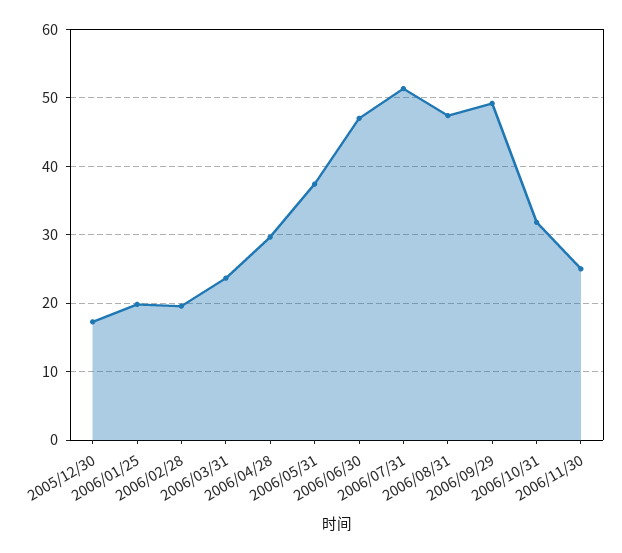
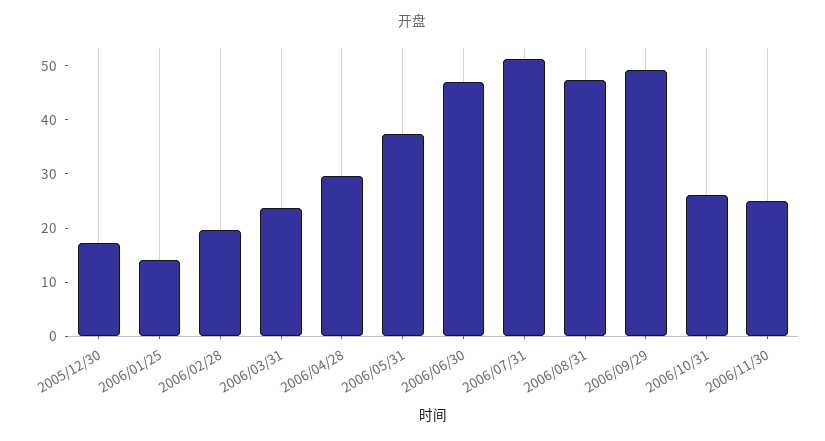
2006/01/25: 20 -> 14
2006/10/31: 32 -> 26

